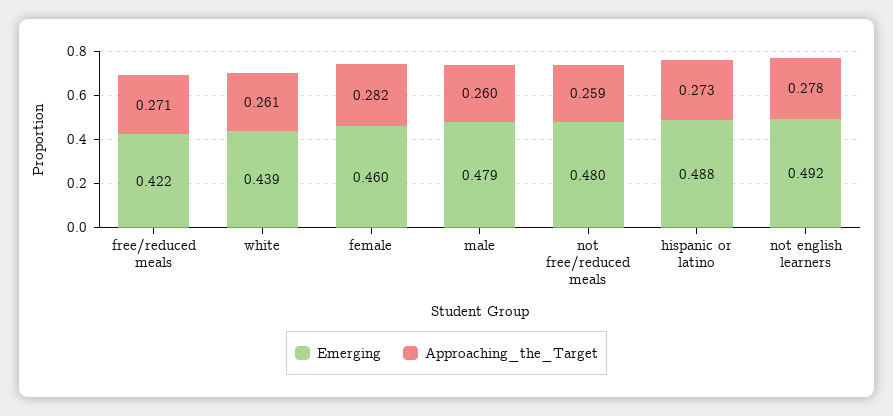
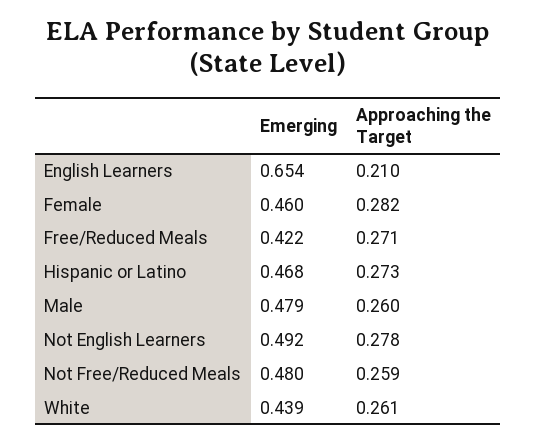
Emerging, hispanic or latino: 0.488 -> 0.468
Emerging, English Learners: none -> 0.654
Approaching_the_Target, English Learners: none -> 0.21

